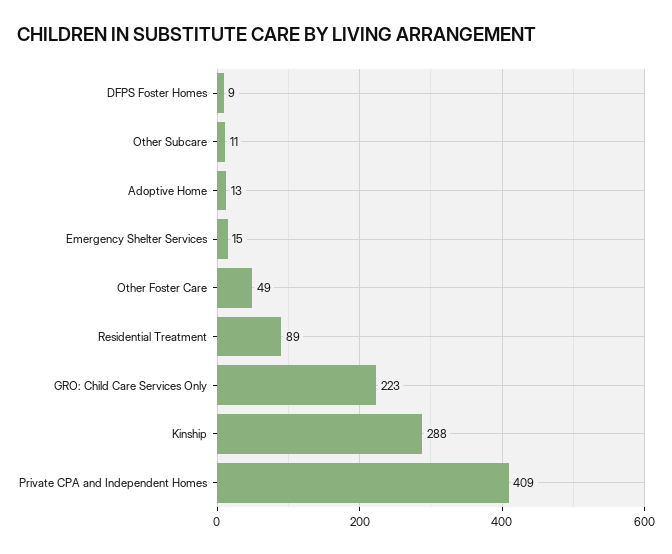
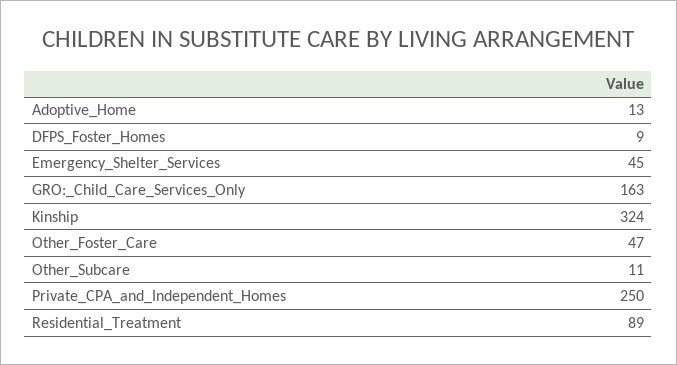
Emergency Shelter Services: 15 -> 45
Other Foster Care: 49 -> 47
GRO: Child Care Services Only: 223 -> 163
Kinship: 288 -> 324
Private CPA and Independent Homes: 409 -> 250

